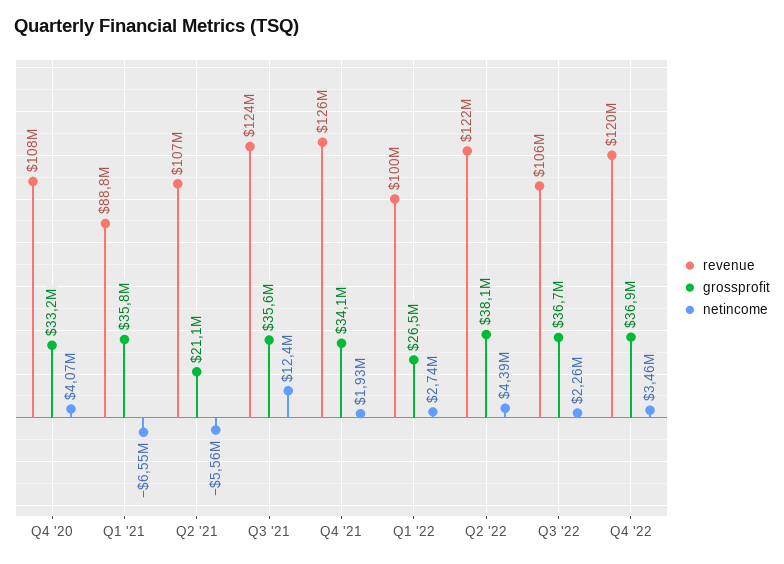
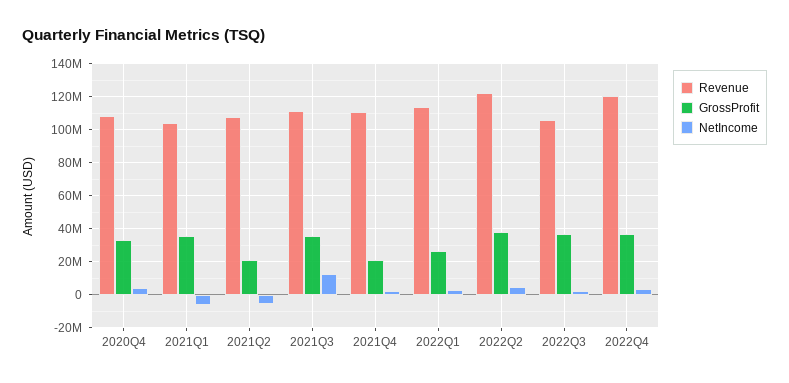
revenue, Q1 '21: 88800000 -> 105000000
revenue, Q3 '21: 124000000 -> 110000000
revenue, Q4 '21: 126000000 -> 110000000
grossprofit, Q4 '21: 34100000 -> 20000000
revenue, Q1 '22: 100000000 -> 115000000

